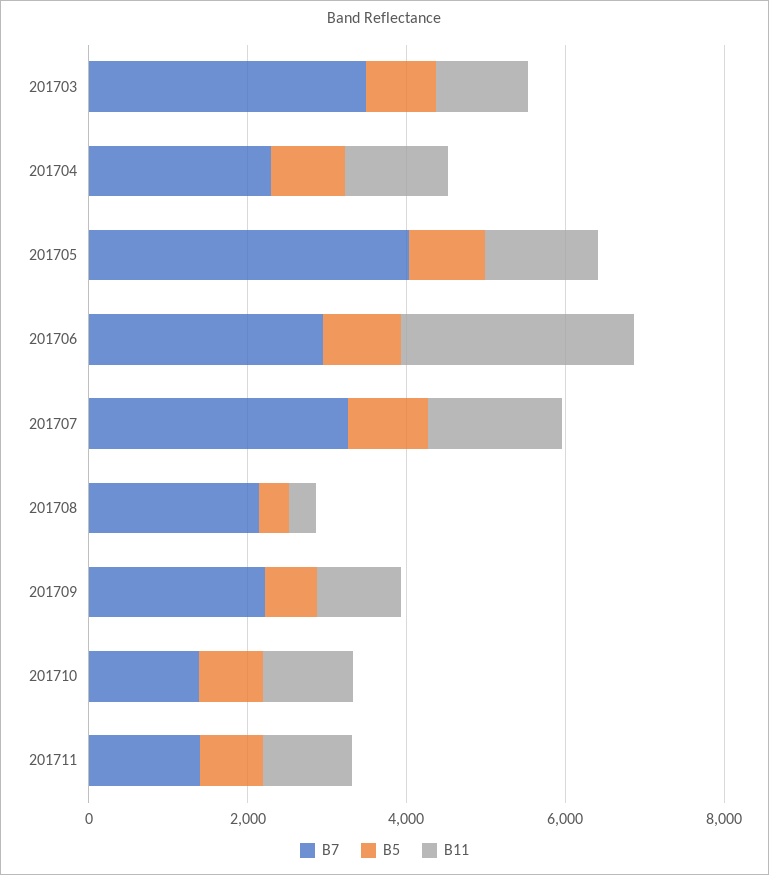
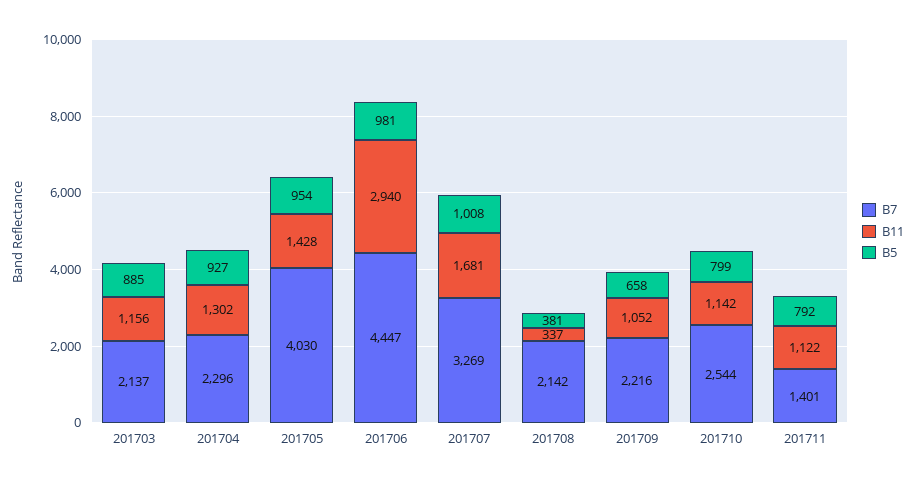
B7, 201703: 3500 -> 2137
B7, 201706: 3000 -> 4447
B7, 201710: 1500 -> 2544

